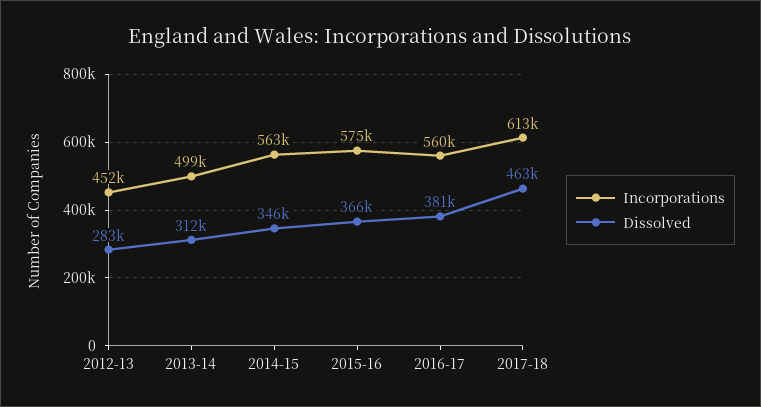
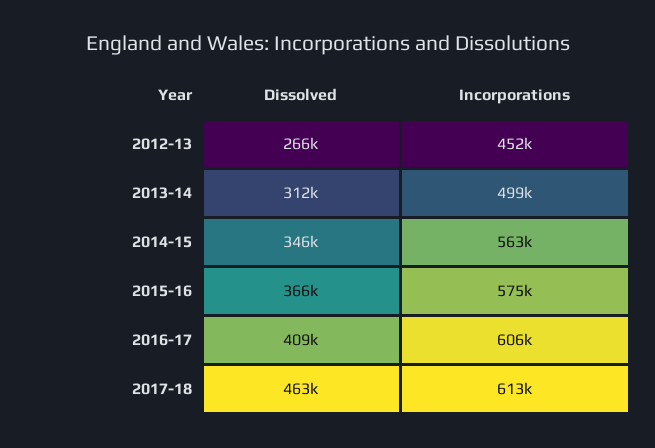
Dissolved, 2012-13: 283000 -> 266000
Incorporations, 2016-17: 560000 -> 606000
Dissolved, 2016-17: 381000 -> 409000

